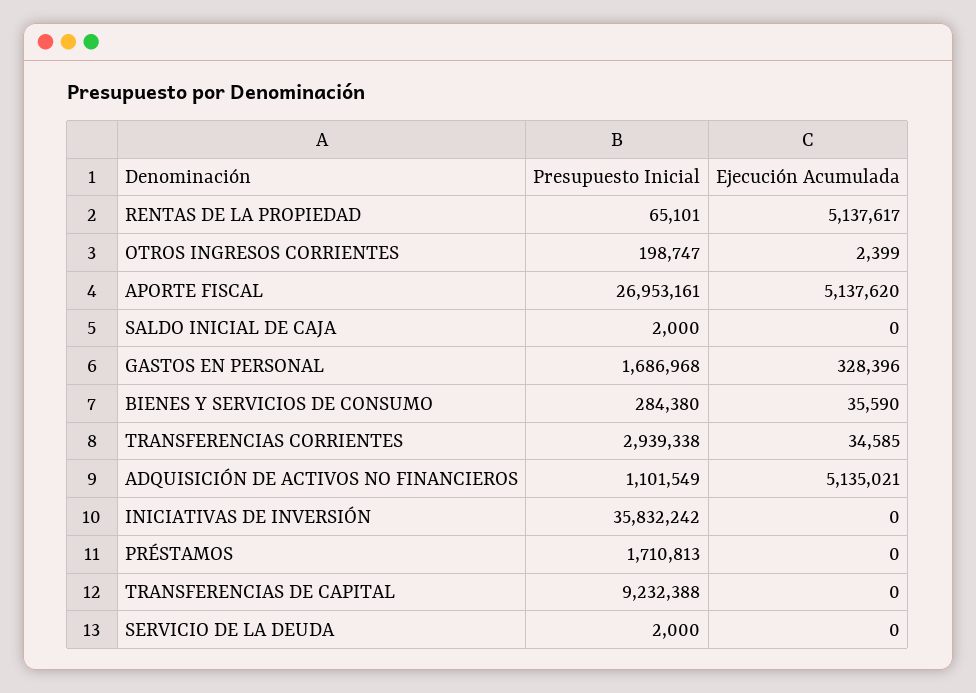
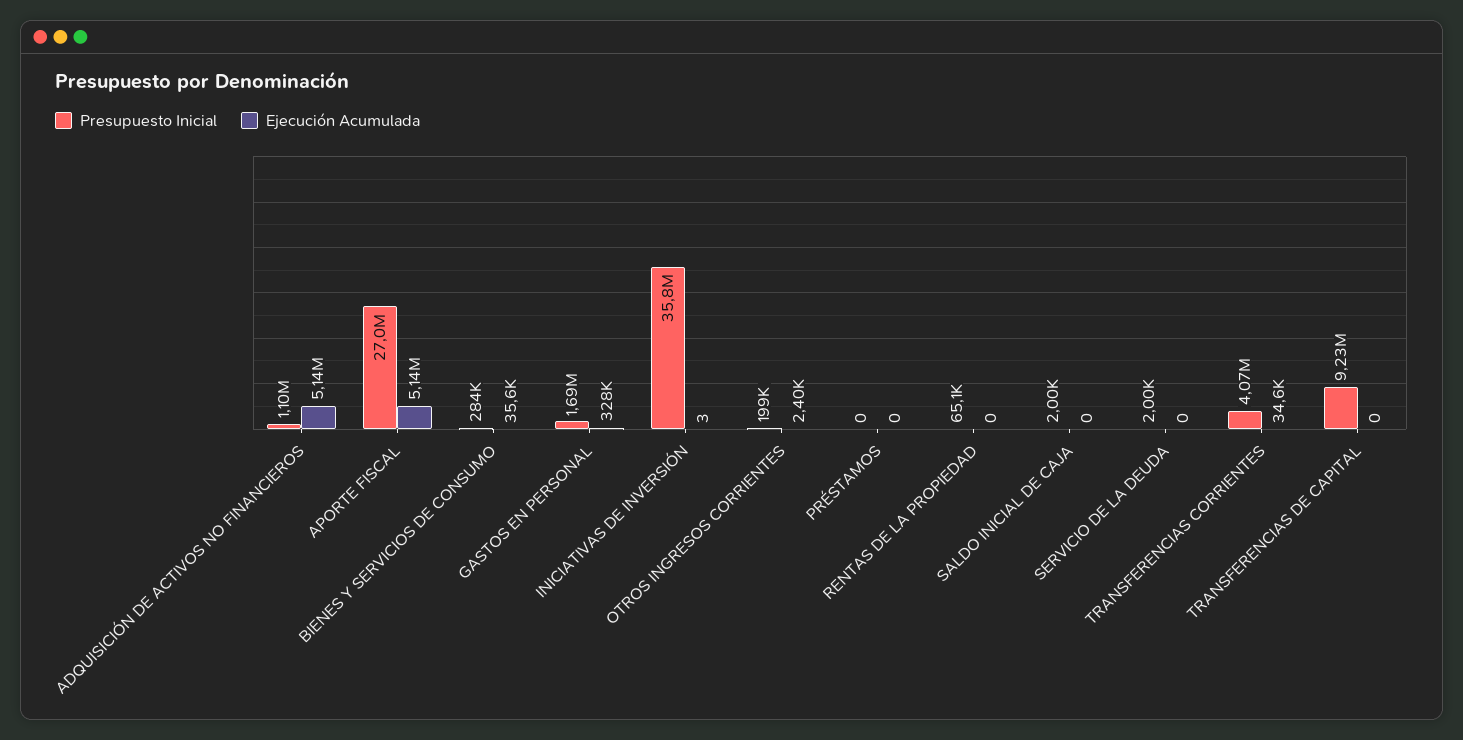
Ejecución Acumulada, RENTAS DE LA PROPIEDAD: 5137617 -> 0
Presupuesto Inicial, TRANSFERENCIAS CORRIENTES: 2939338 -> 4070000
Ejecución Acumulada, INICIATIVAS DE INVERSIÓN: 0 -> 3
Presupuesto Inicial, PRÉSTAMOS: 1710813 -> 0

